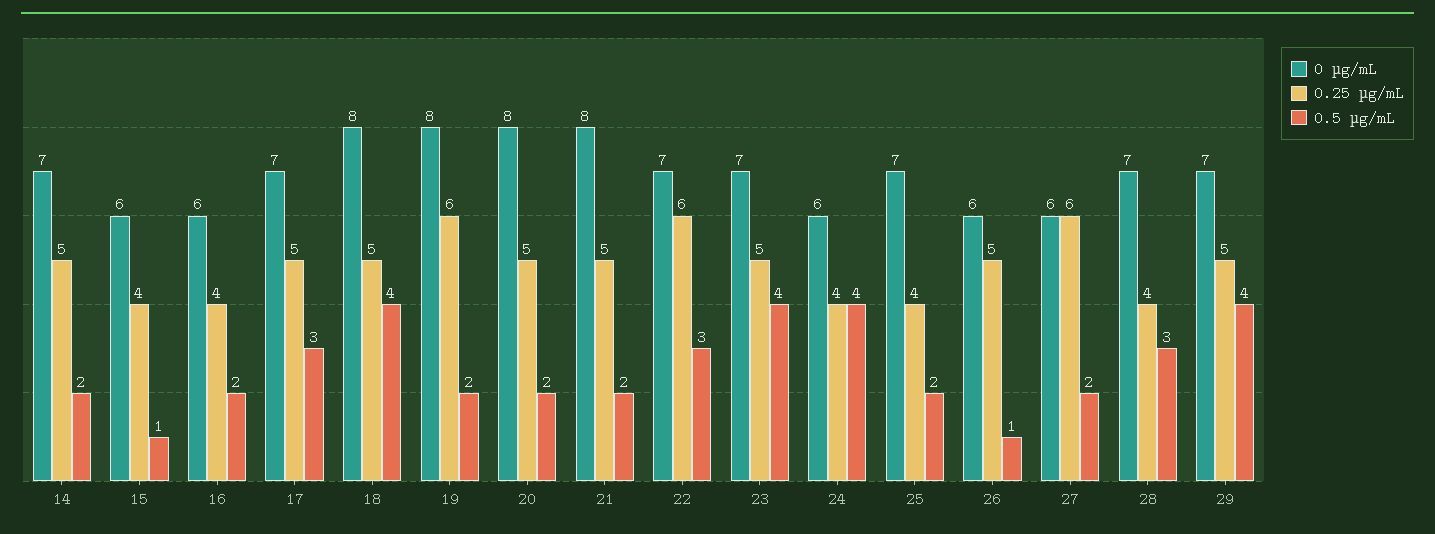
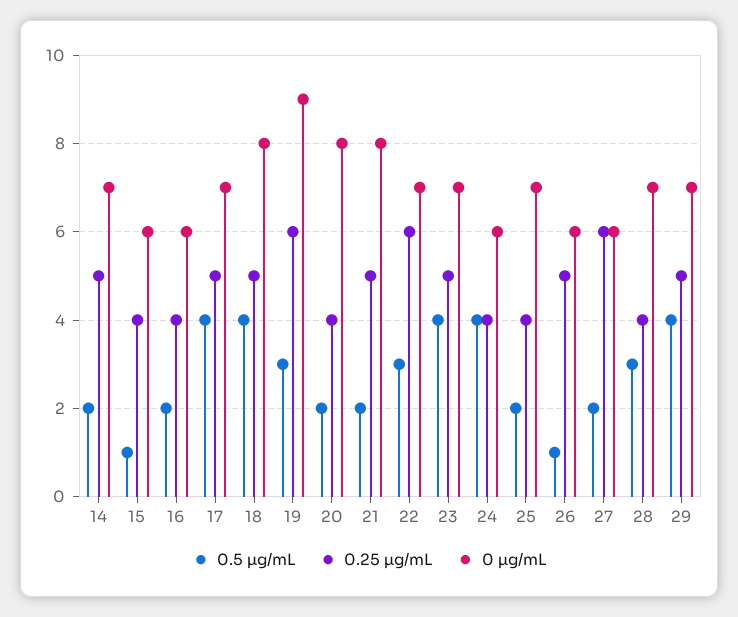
0.5 µg/mL, 17: 3 -> 4
0 µg/mL, 19: 8 -> 9
0.5 µg/mL, 19: 2 -> 3
0.25 µg/mL, 20: 5 -> 4

